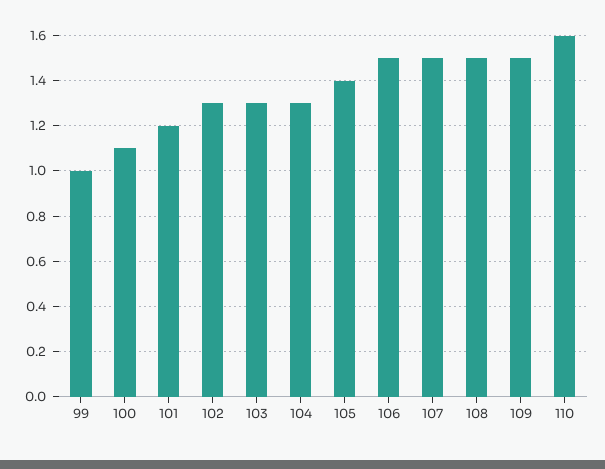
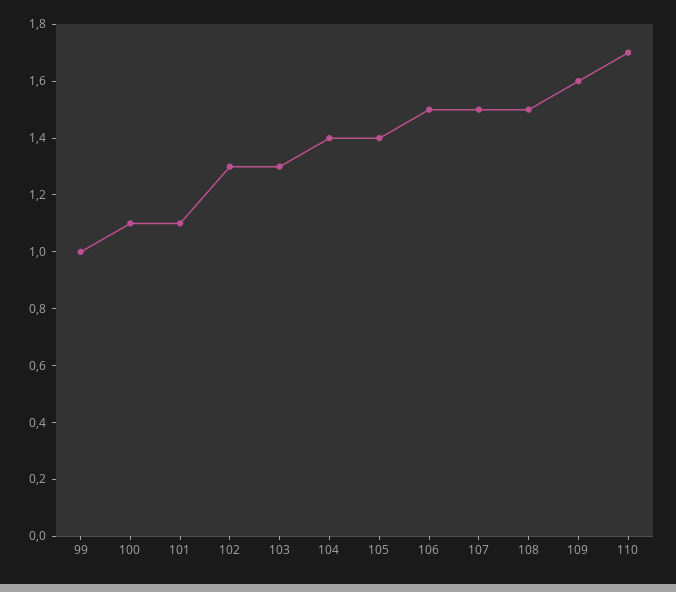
101: 1.2 -> 1.1
104: 1.3 -> 1.4
109: 1.5 -> 1.6
110: 1.6 -> 1.7

